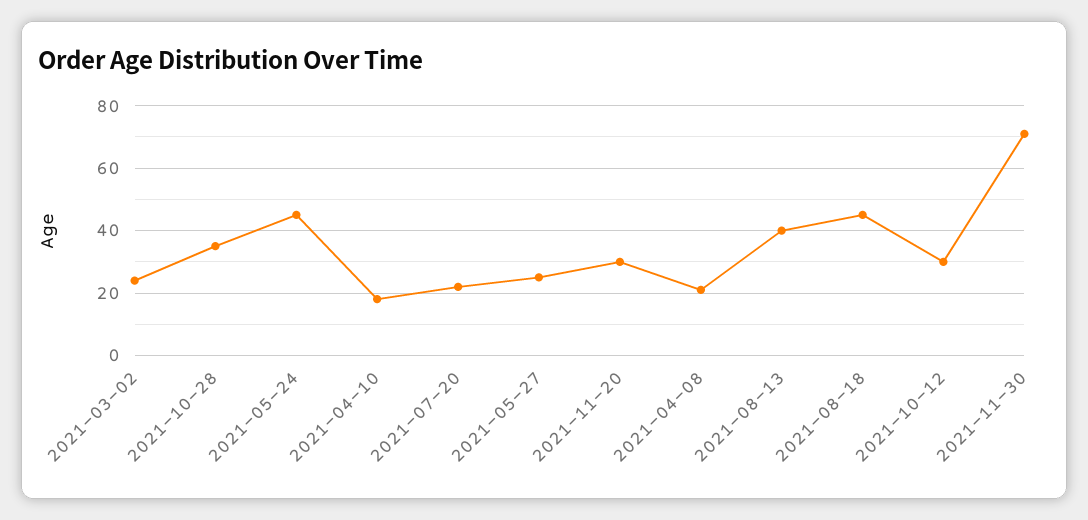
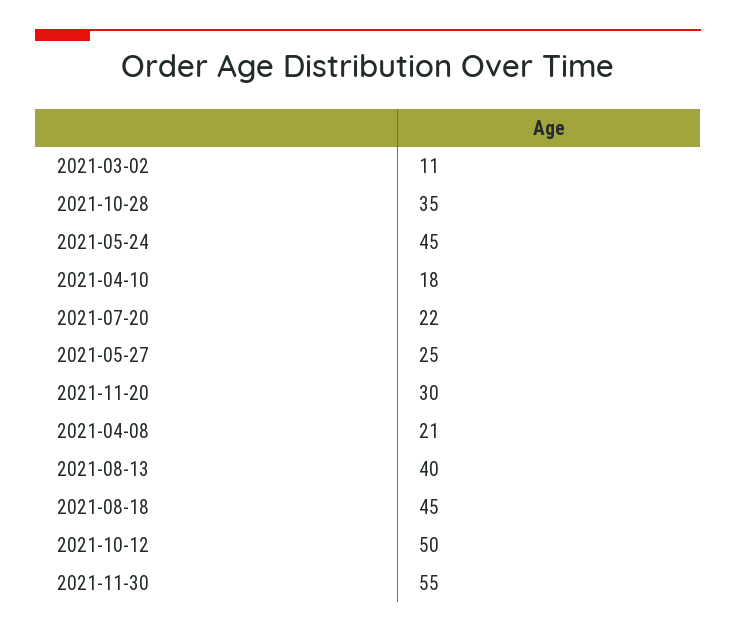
2021-03-02: 25 -> 11
2021-10-12: 30 -> 50
2021-11-30: 70 -> 55

